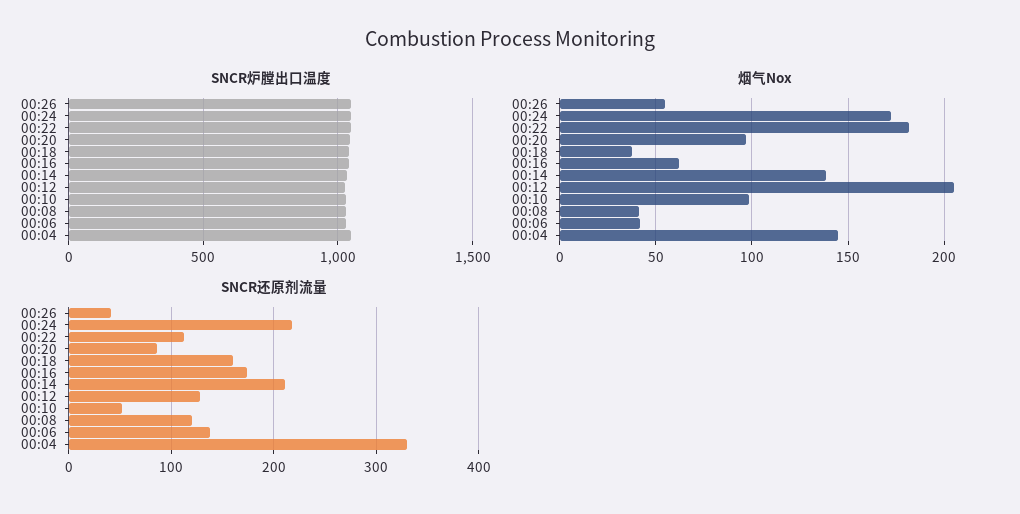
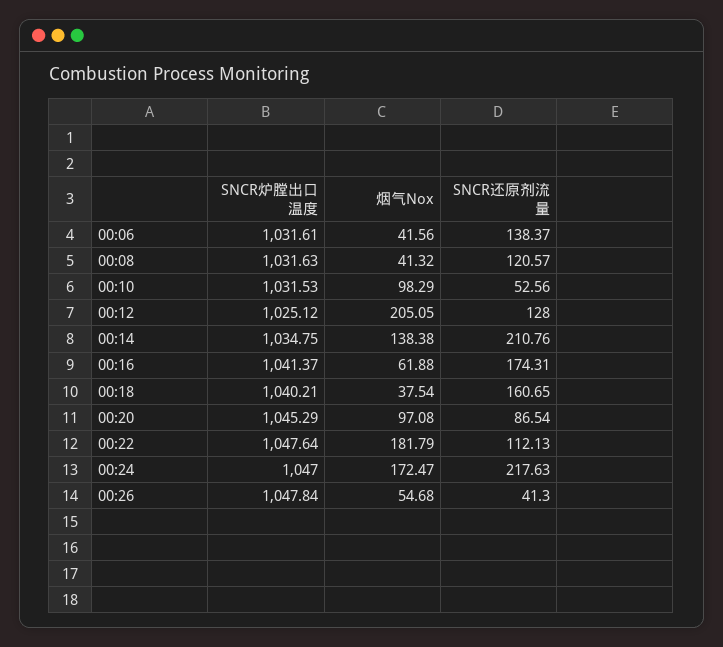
SNCR炉膛出口温度, 00:04: 1050 -> none
烟气Nox, 00:04: 145 -> none
SNCR还原剂流量, 00:04: 330 -> none

